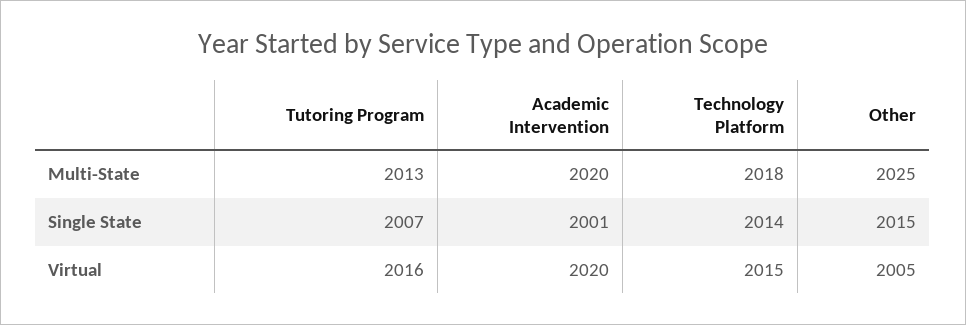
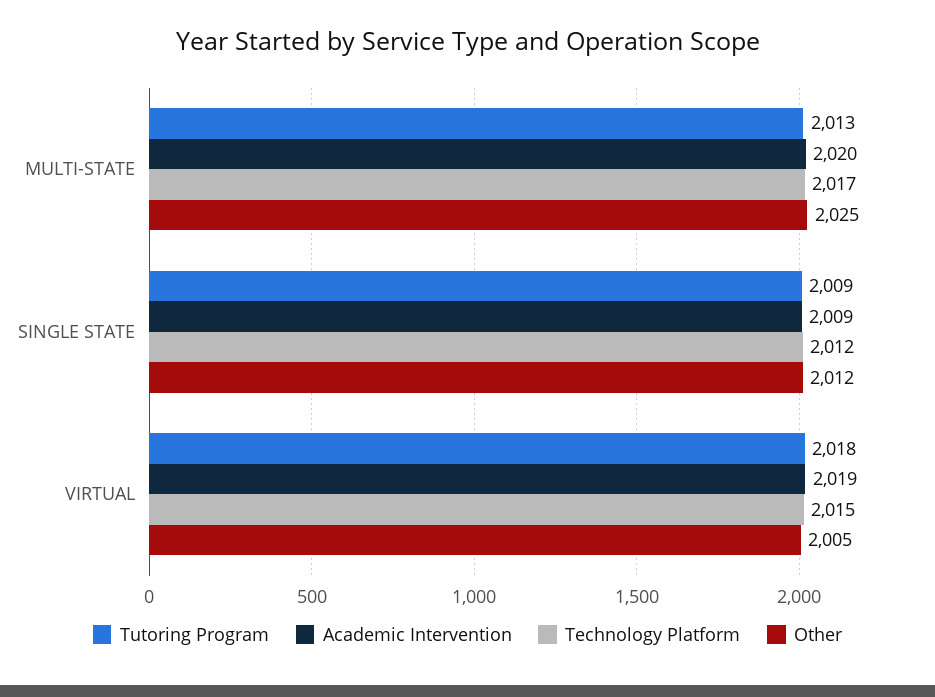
Technology Platform, Multi-State: 2018 -> 2017
Tutoring Program, Single State: 2007 -> 2009
Academic Intervention, Single State: 2001 -> 2009
Technology Platform, Single State: 2014 -> 2012
Other, Single State: 2015 -> 2012
Tutoring Program, Virtual: 2016 -> 2018
Academic Intervention, Virtual: 2020 -> 2019

